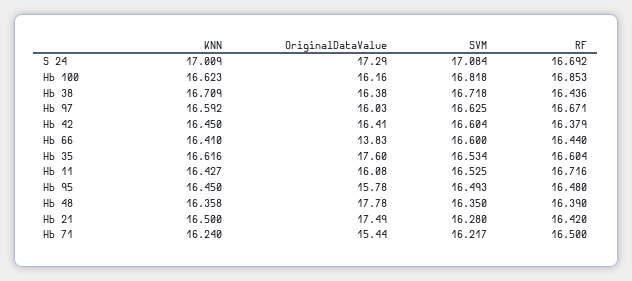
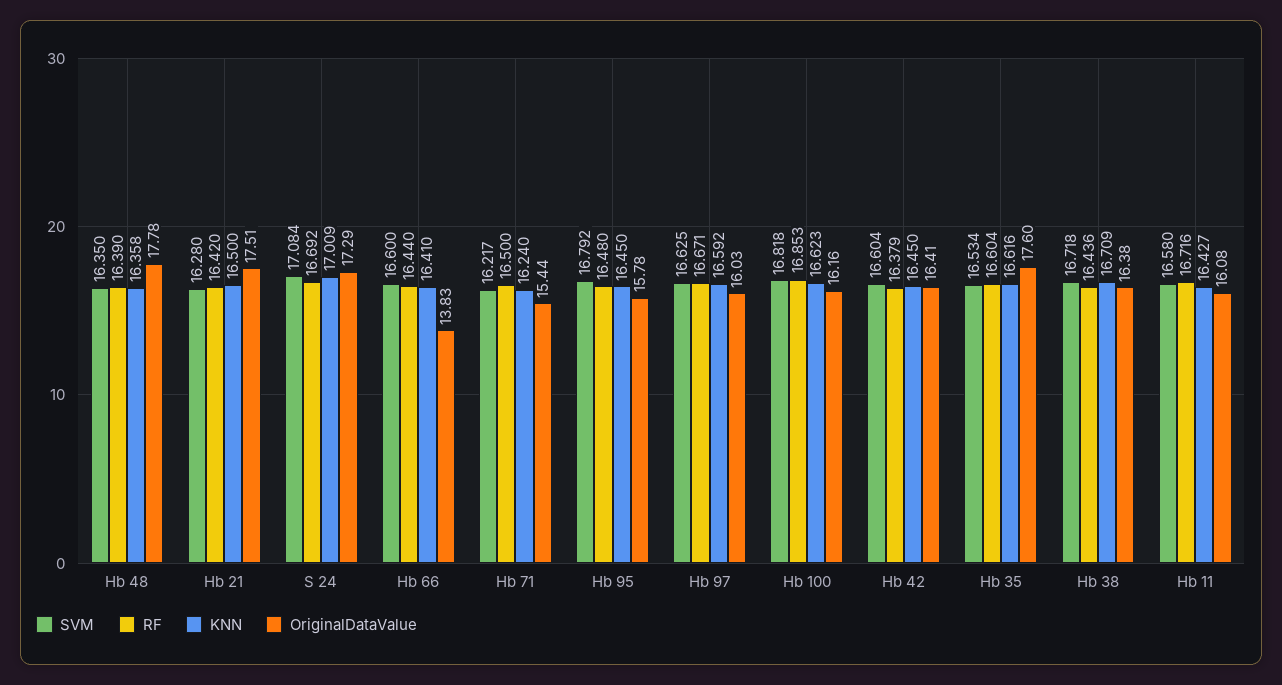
SVM, Hb 11: 16.525 -> 16.58
SVM, Hb 95: 16.493 -> 16.792
OriginalDataValue, Hb 21: 17.49 -> 17.51

